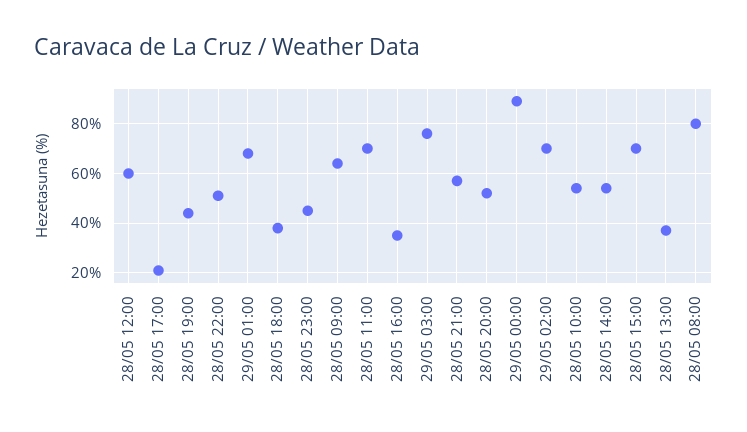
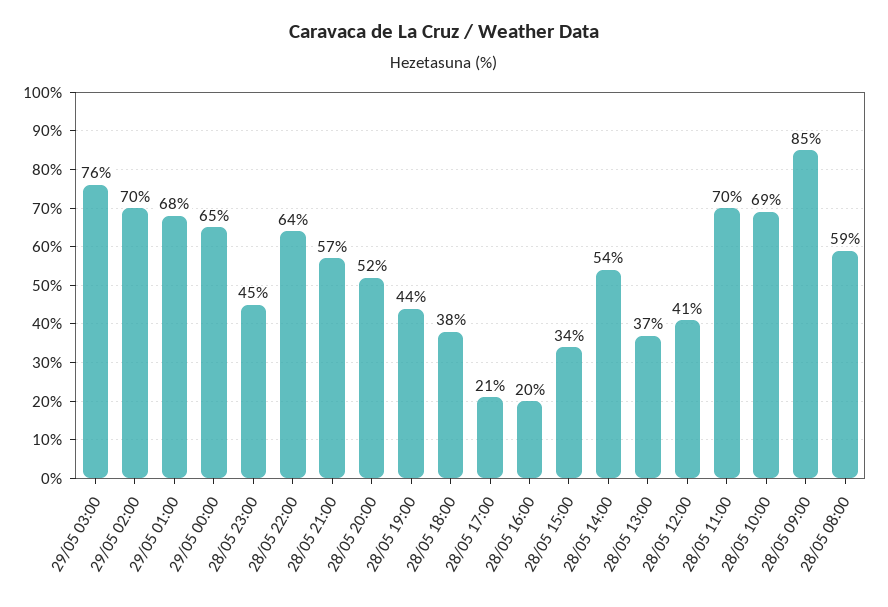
28/05 12:00: 60 -> 41
28/05 22:00: 50 -> 64
28/05 09:00: 65 -> 85
28/05 16:00: 35 -> 20
29/05 00:00: 90 -> 65
28/05 10:00: 55 -> 69
28/05 15:00: 70 -> 34
28/05 08:00: 80 -> 59

